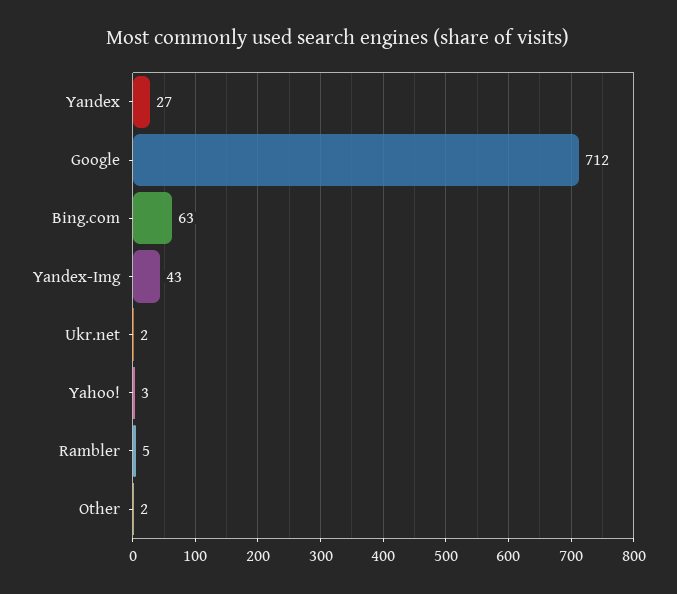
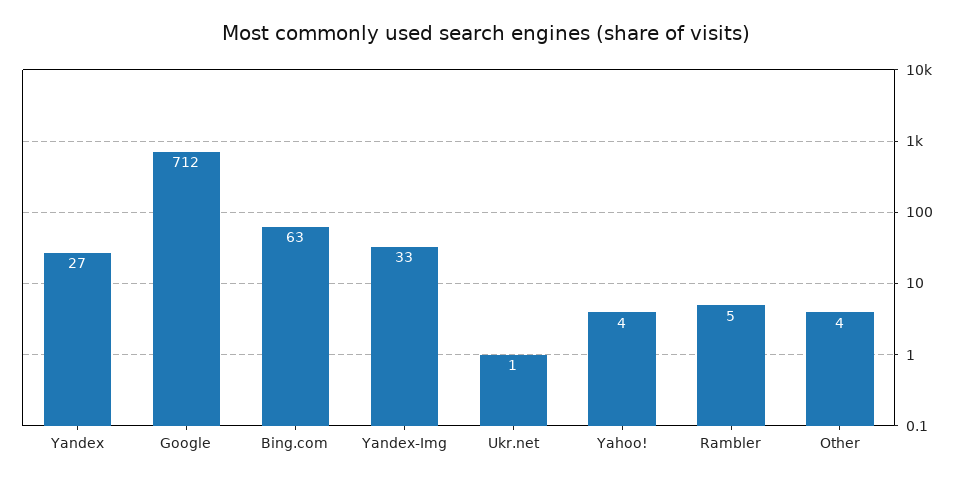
Yandex-Img: 43 -> 33
Ukr.net: 2 -> 1
Yahoo!: 3 -> 4
Other: 2 -> 4

